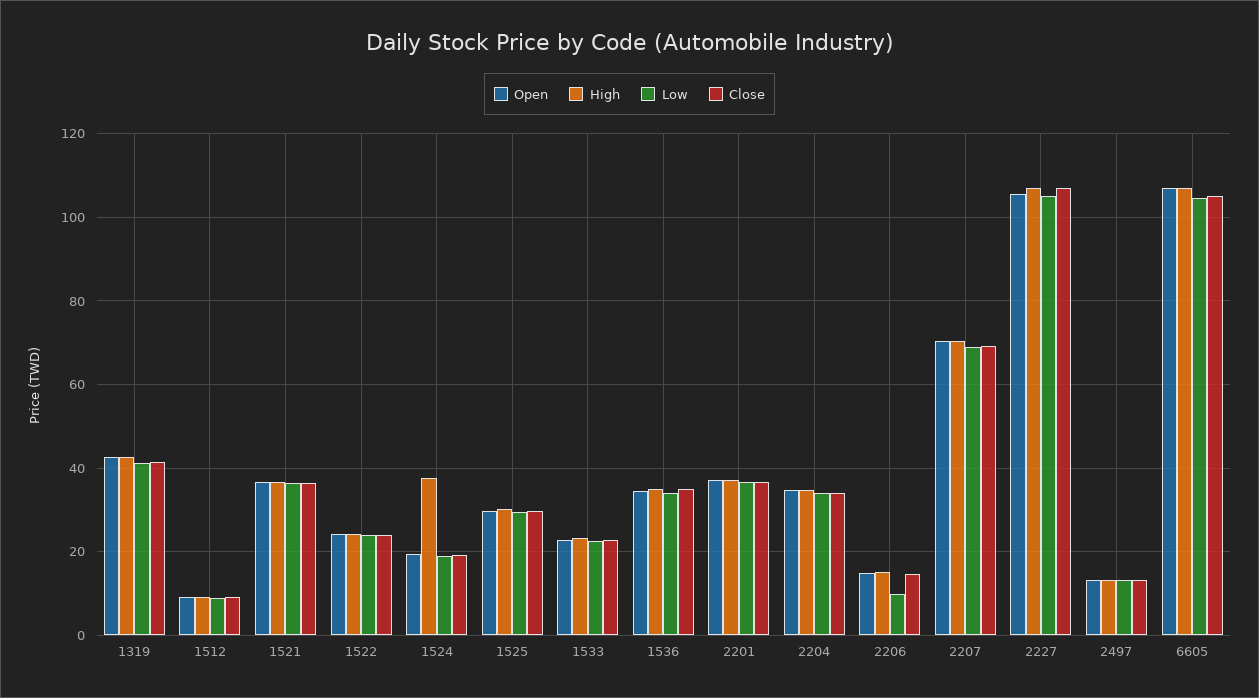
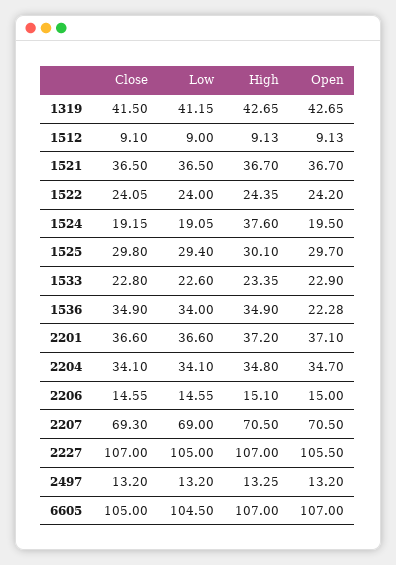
Open, 1536: 34 -> 22.28
Low, 2206: 10 -> 14.55

